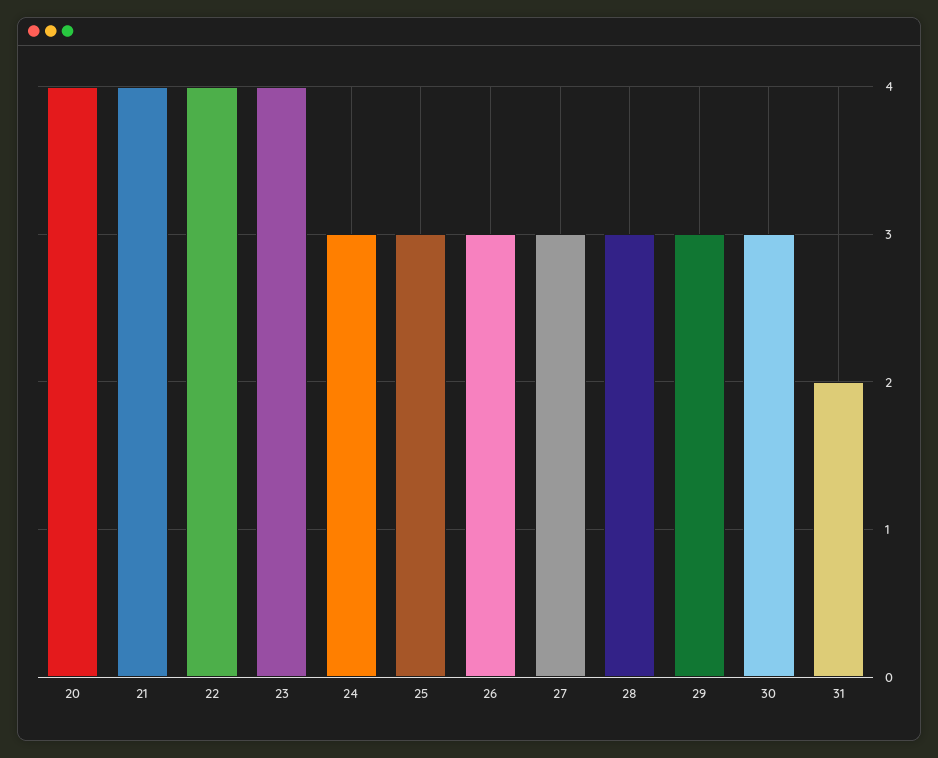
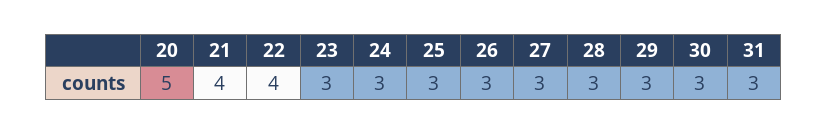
20: 4 -> 5
23: 4 -> 3
31: 2 -> 3

